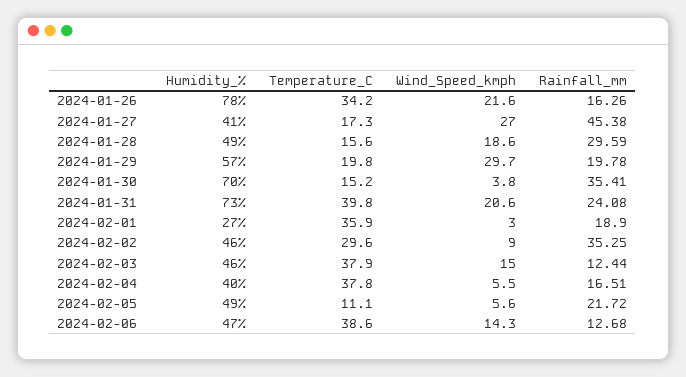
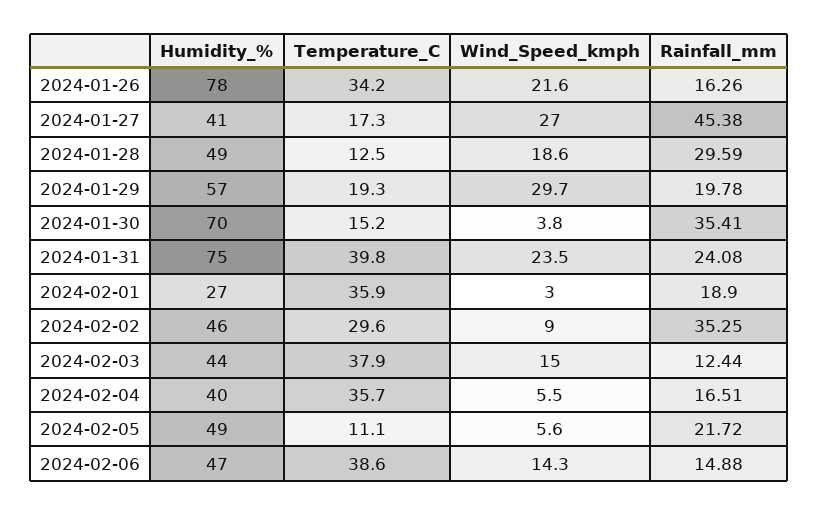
Temperature_C, 2024-01-28: 15.6 -> 12.5
Temperature_C, 2024-01-29: 19.8 -> 19.3
Humidity_%, 2024-01-31: 73 -> 75
Wind_Speed_kmph, 2024-01-31: 20.6 -> 23.5
Humidity_%, 2024-02-03: 46 -> 44
Temperature_C, 2024-02-04: 37.8 -> 35.7
Rainfall_mm, 2024-02-06: 12.68 -> 14.88

